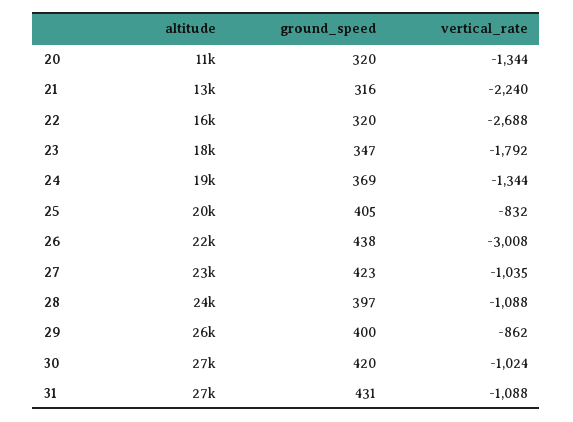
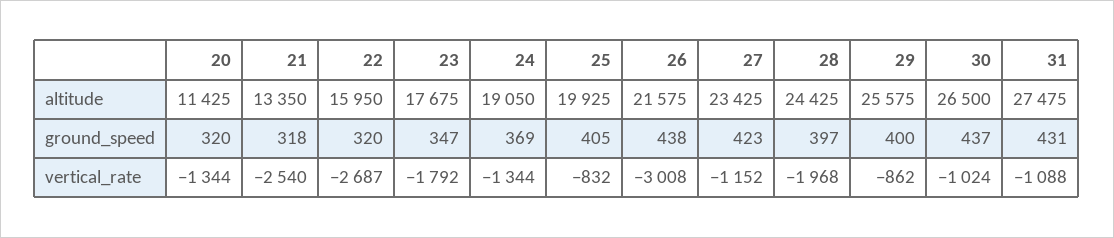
ground_speed, 21: 316 -> 318
vertical_rate, 21: -2240 -> -2540
vertical_rate, 22: -2688 -> -2687
vertical_rate, 27: -1035 -> -1152
vertical_rate, 28: -1088 -> -1968
ground_speed, 30: 420 -> 437

